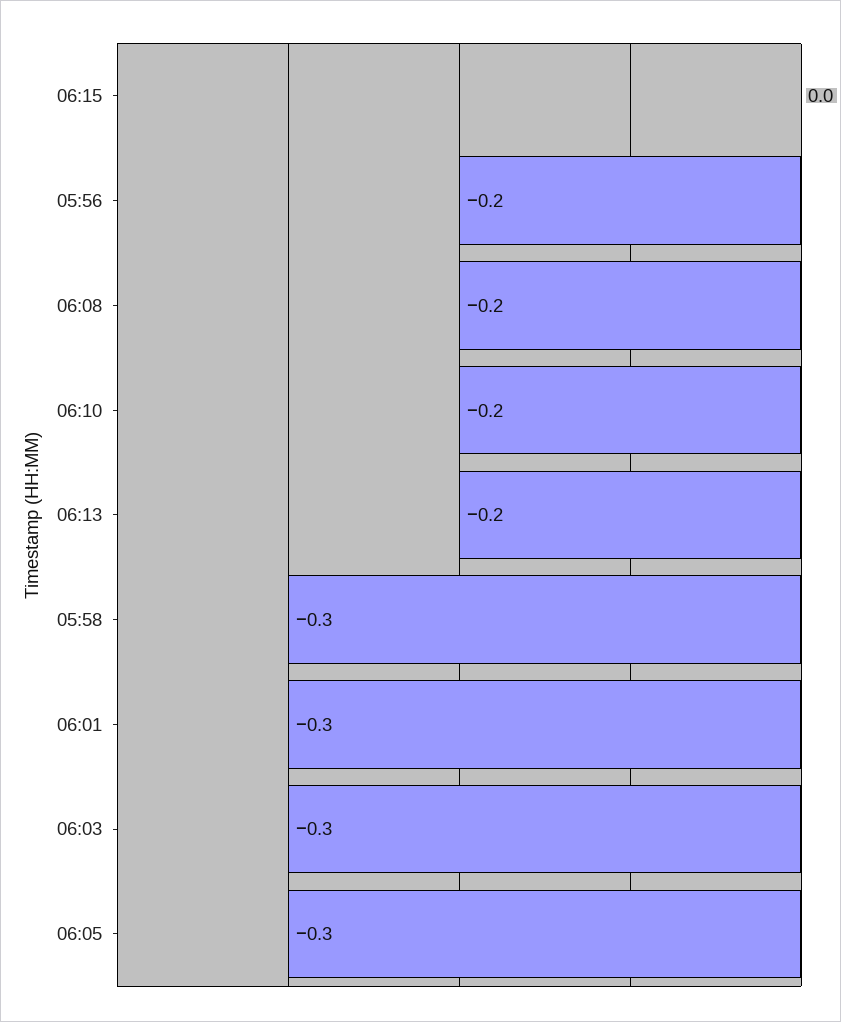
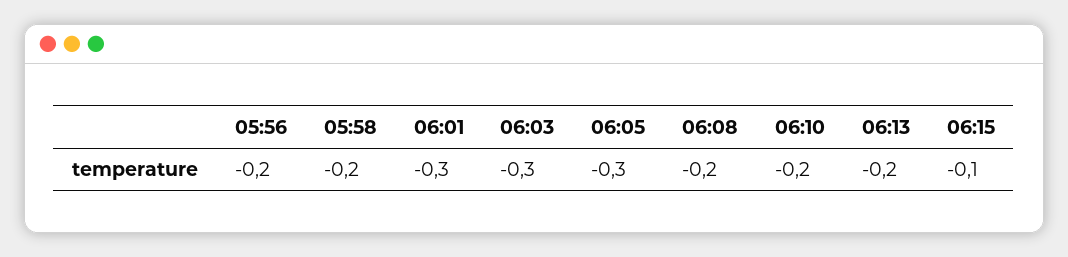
06:15: 0 -> -0.1
05:58: -0.3 -> -0.2

